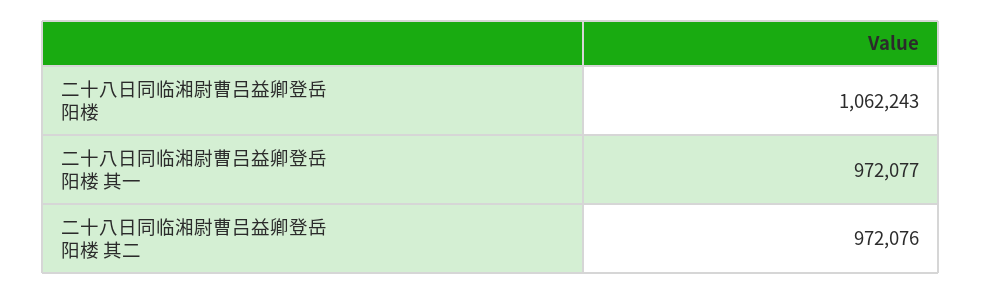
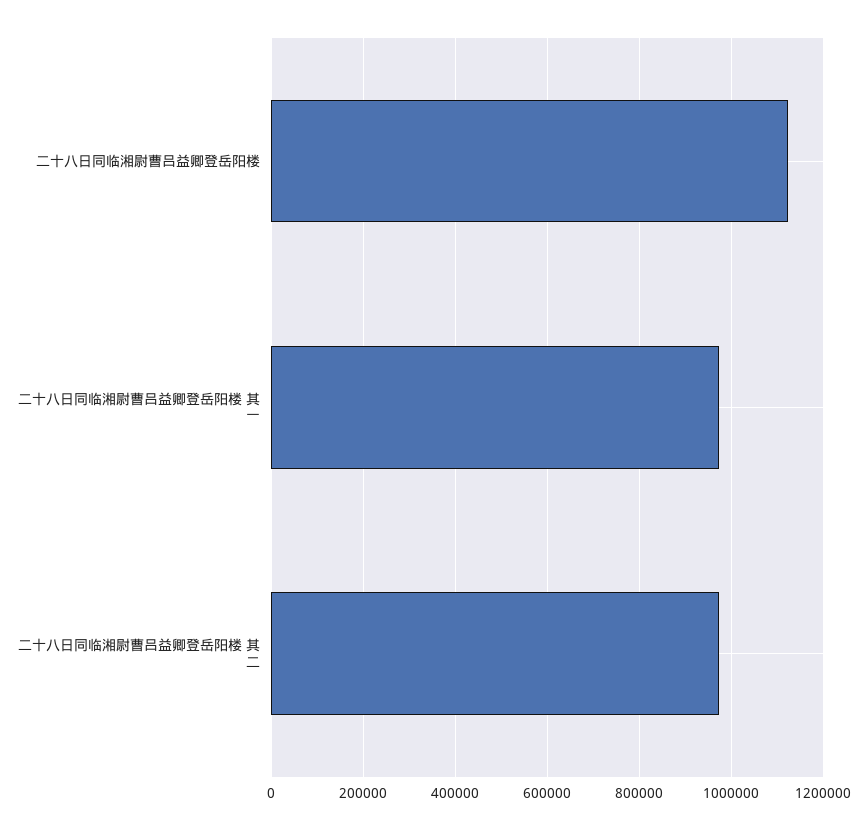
二十八日同临湘尉曹吕益卿登岳阳楼: 1062243 -> 1120000

